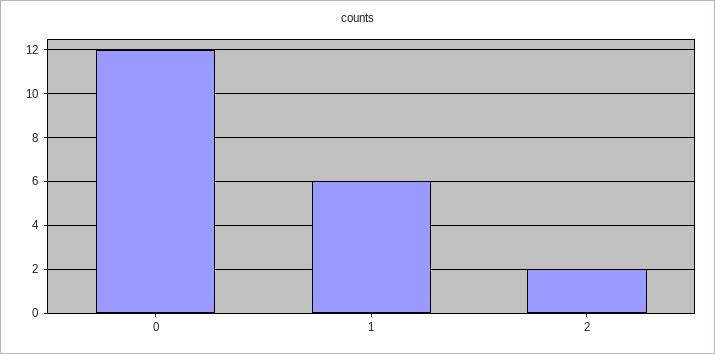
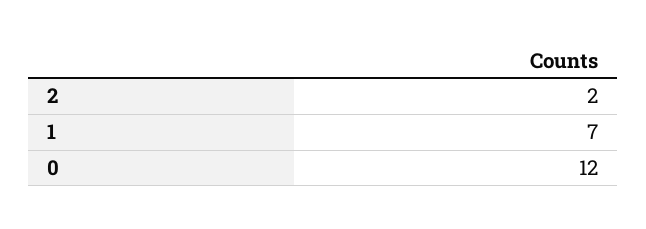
1: 6 -> 7

